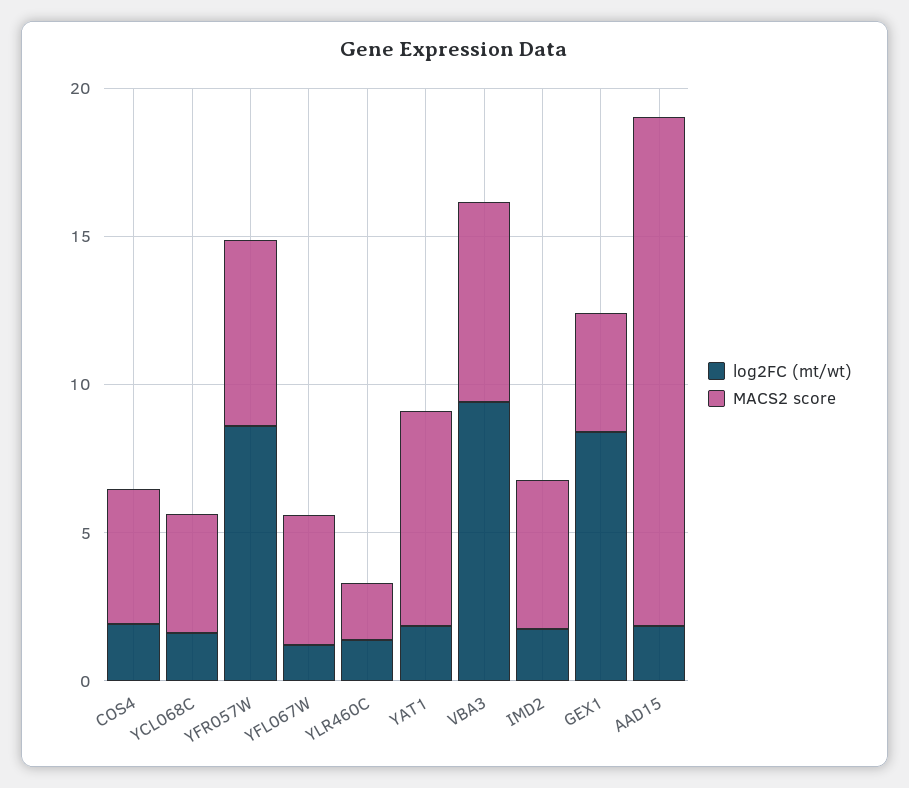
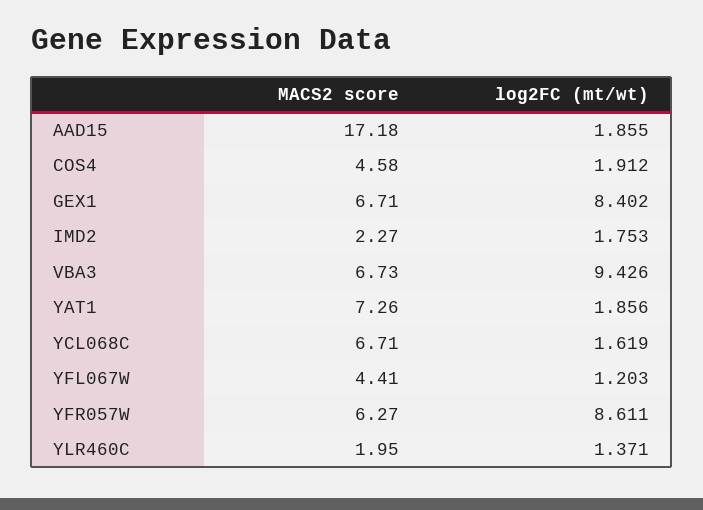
MACS2 score, YCL068C: 4 -> 6.71
MACS2 score, IMD2: 5 -> 2.27
MACS2 score, GEX1: 4 -> 6.71

